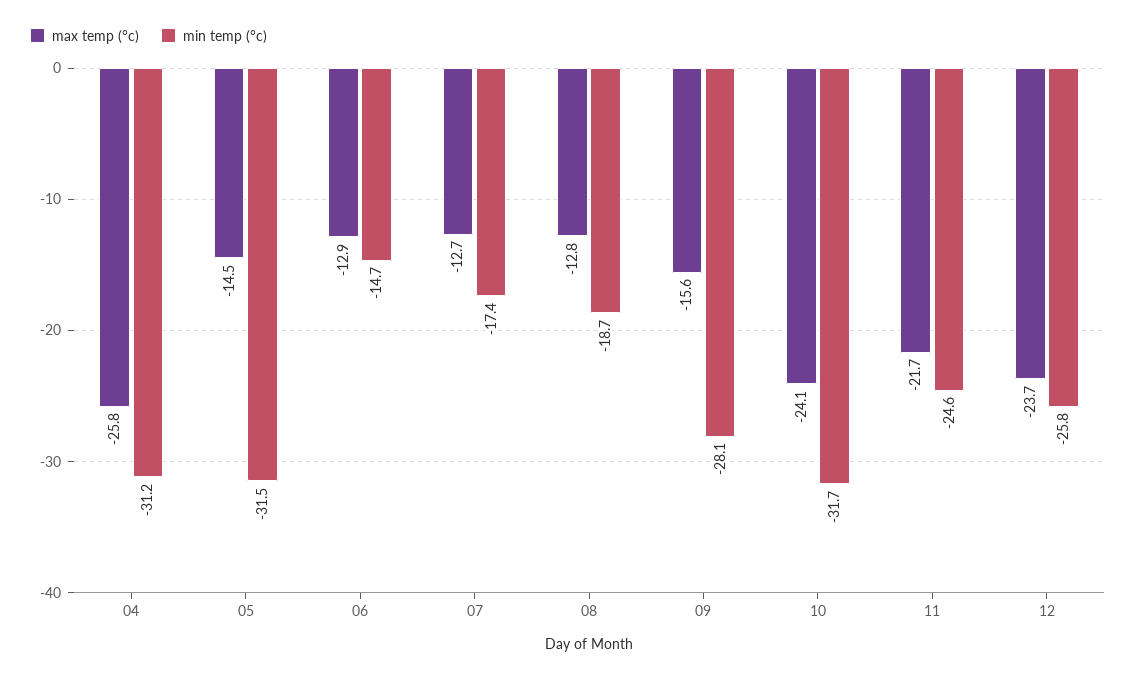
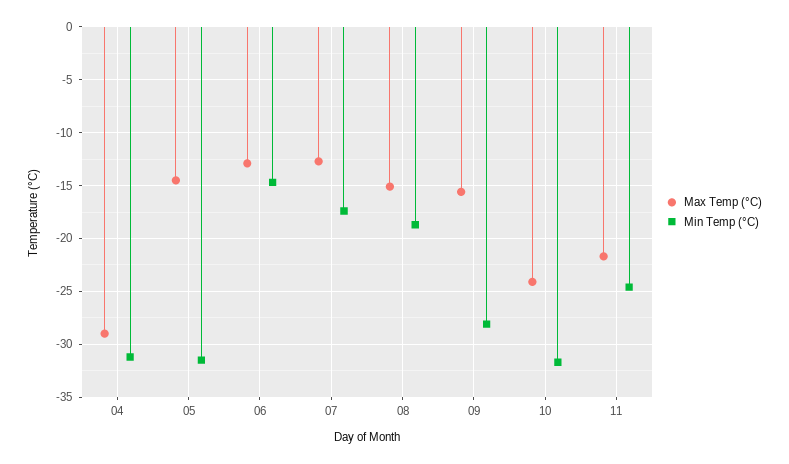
max temp (°c), 04: -25.8 -> -29
max temp (°c), 08: -12.8 -> -15
max temp (°c), 12: -23.7 -> none
min temp (°c), 12: -25.8 -> none

